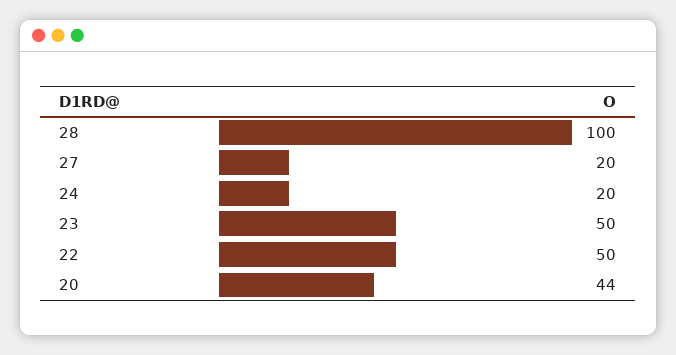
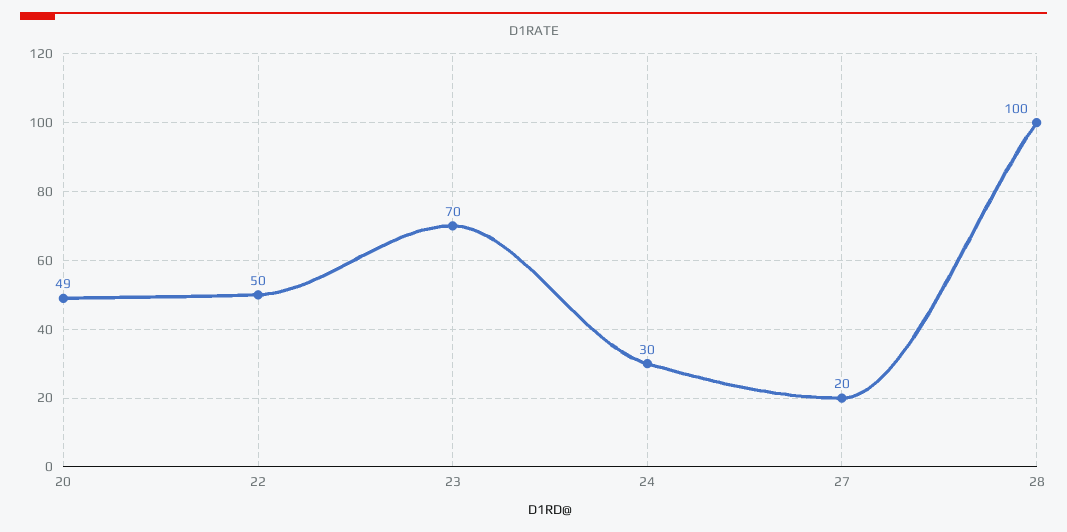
24: 20 -> 30
23: 50 -> 70
20: 44 -> 49

